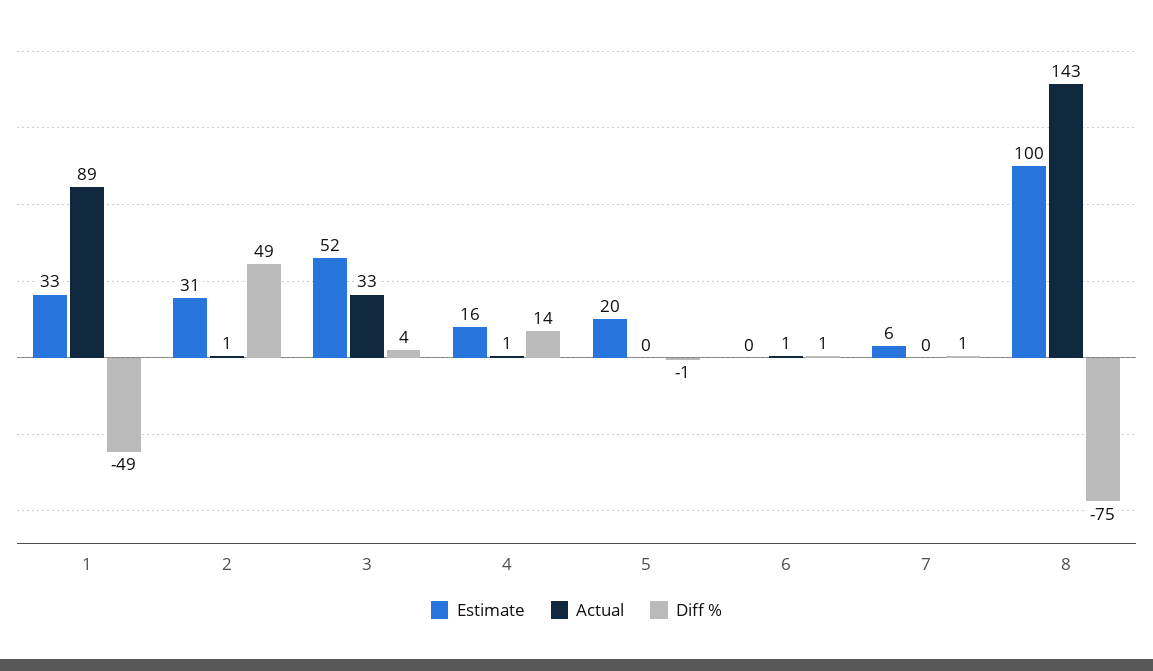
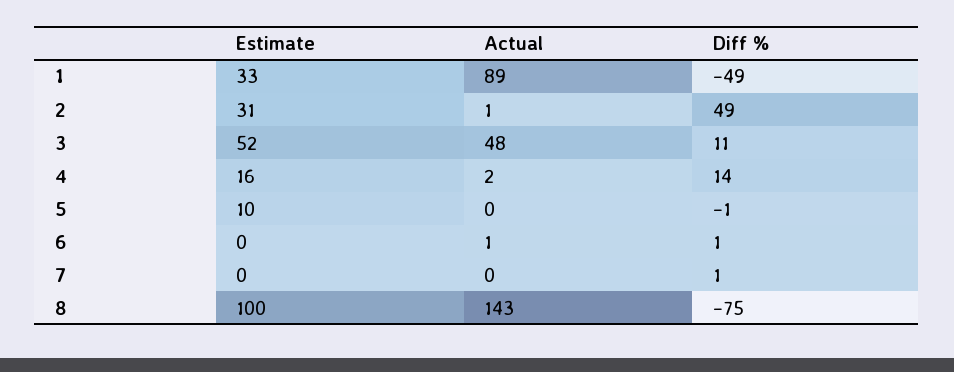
Actual, 3: 33 -> 48
Diff %, 3: 4 -> 11
Actual, 4: 1 -> 2
Estimate, 5: 20 -> 10
Estimate, 7: 6 -> 0

